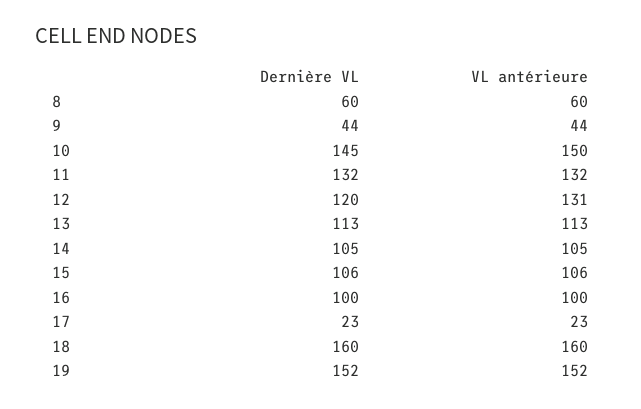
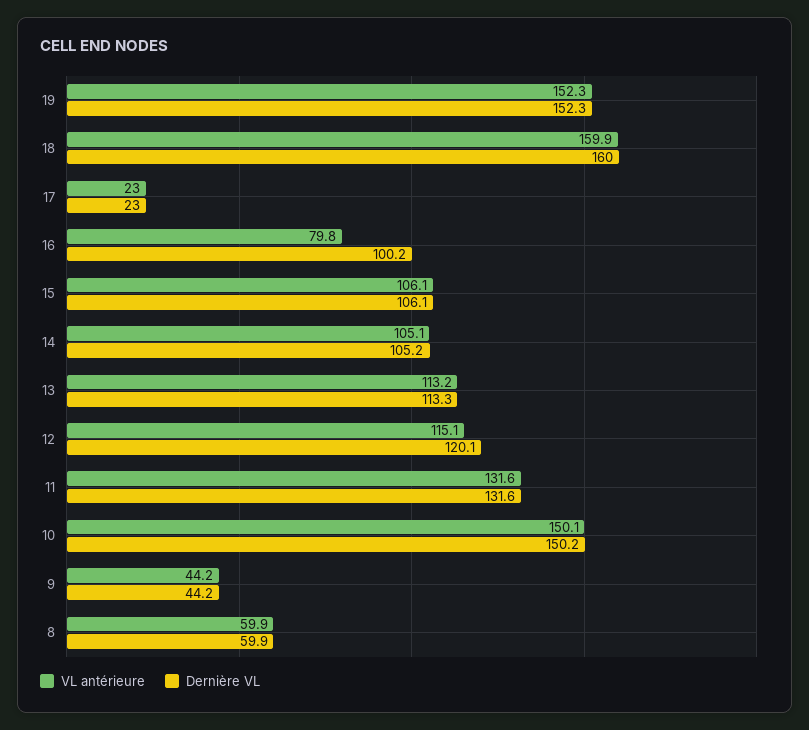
Dernière VL, 10: 145 -> 150.2
VL antérieure, 12: 131 -> 115.1
VL antérieure, 16: 100 -> 79.8

